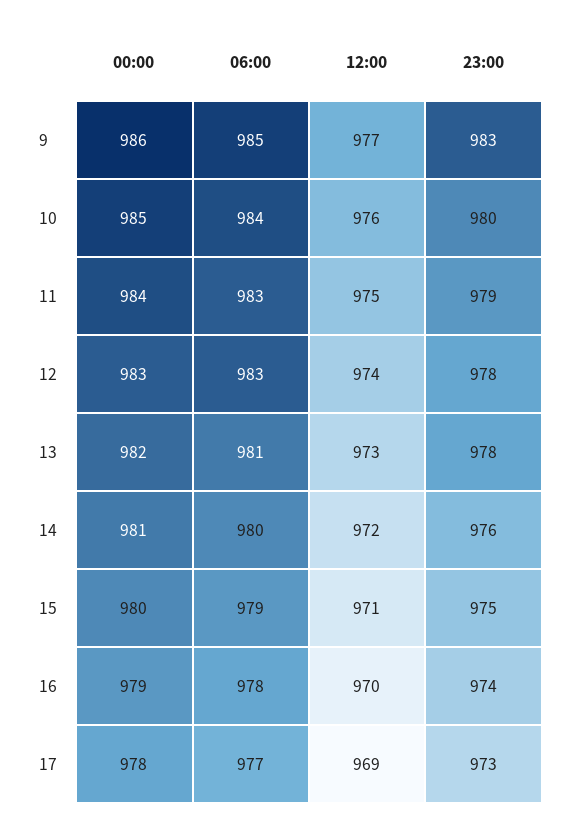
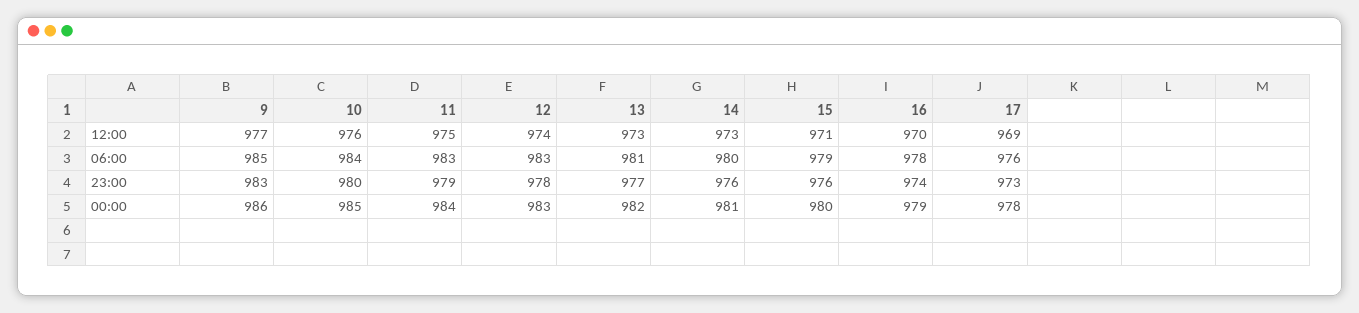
23:00, 13: 978 -> 977
12:00, 14: 972 -> 973
23:00, 15: 975 -> 976
06:00, 17: 977 -> 976

